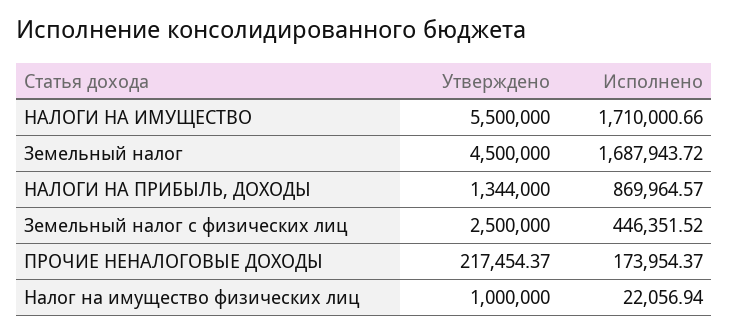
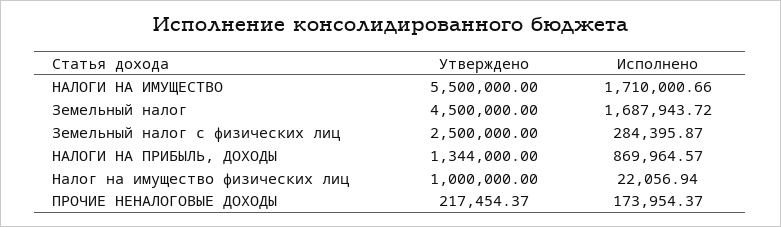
Исполнено, Земельный налог с физических лиц: 446351.52 -> 284395.87

